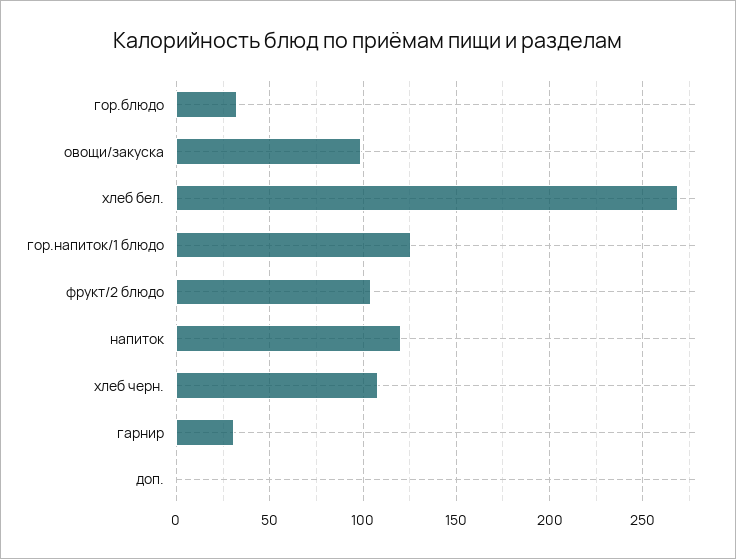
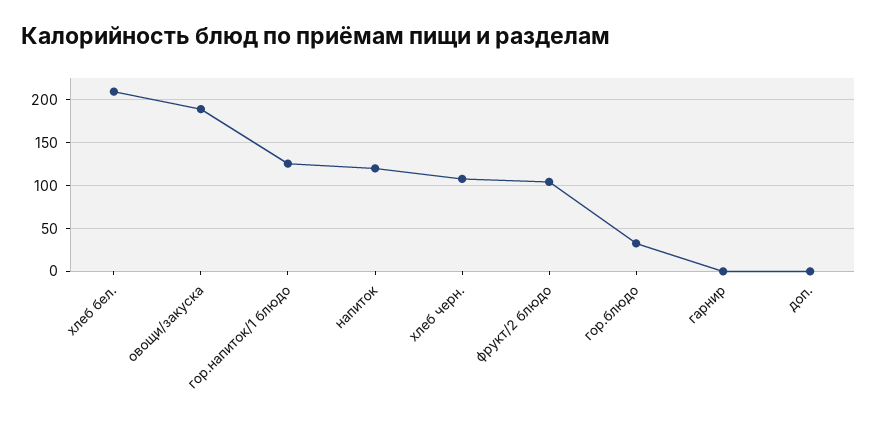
овощи/закуска: 100 -> 190
хлеб бел.: 270 -> 210
гарнир: 30 -> 0

